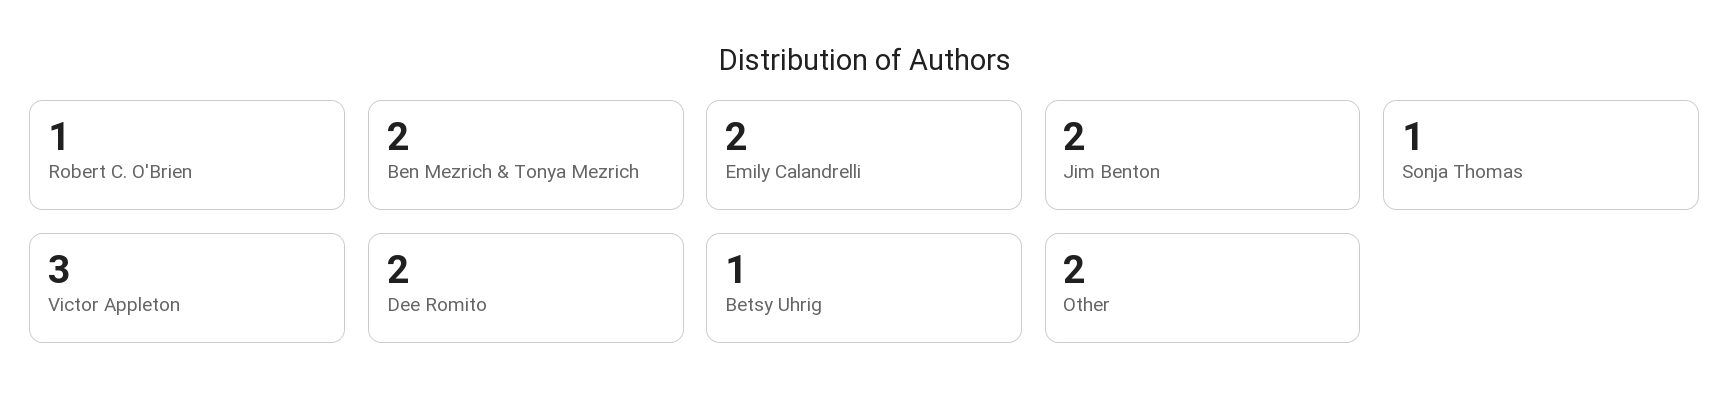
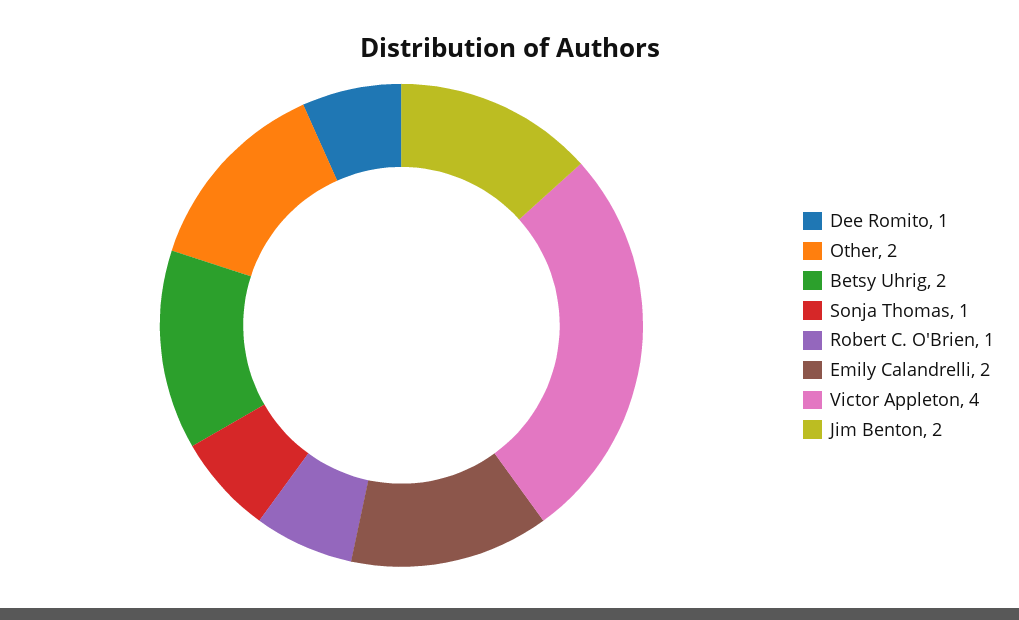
Ben Mezrich & Tonya Mezrich: 2 -> none
Victor Appleton: 3 -> 4
Dee Romito: 2 -> 1
Betsy Uhrig: 1 -> 2

